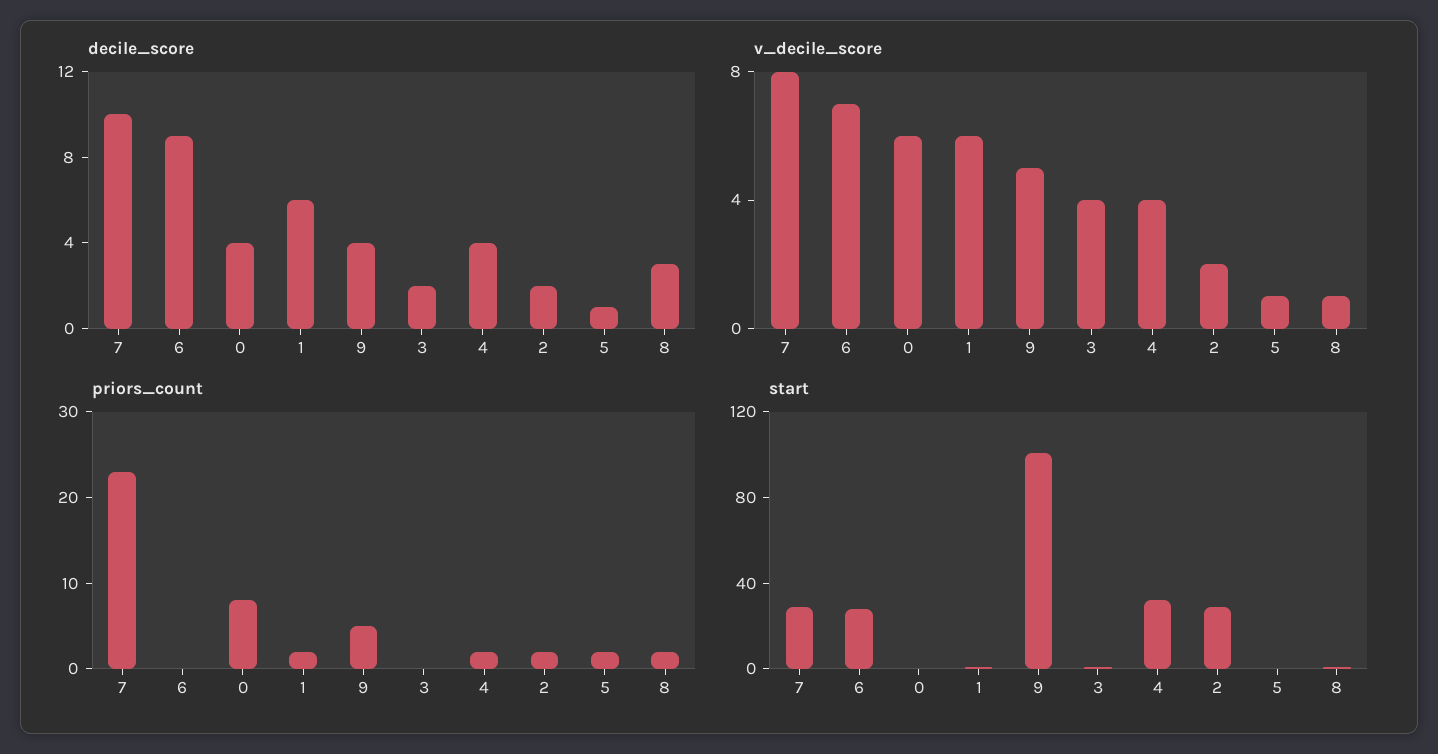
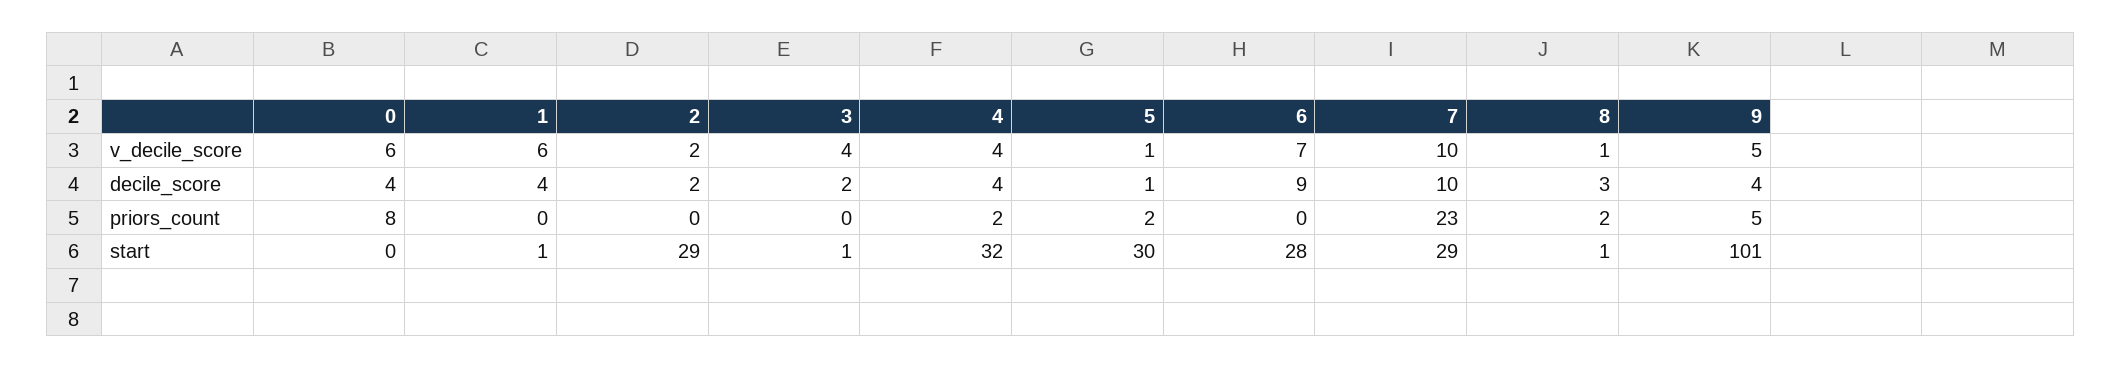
decile_score, 1: 6 -> 4
v_decile_score, 7: 8 -> 10
priors_count, 1: 2 -> 0
priors_count, 2: 2 -> 0
start, 5: 0 -> 30

